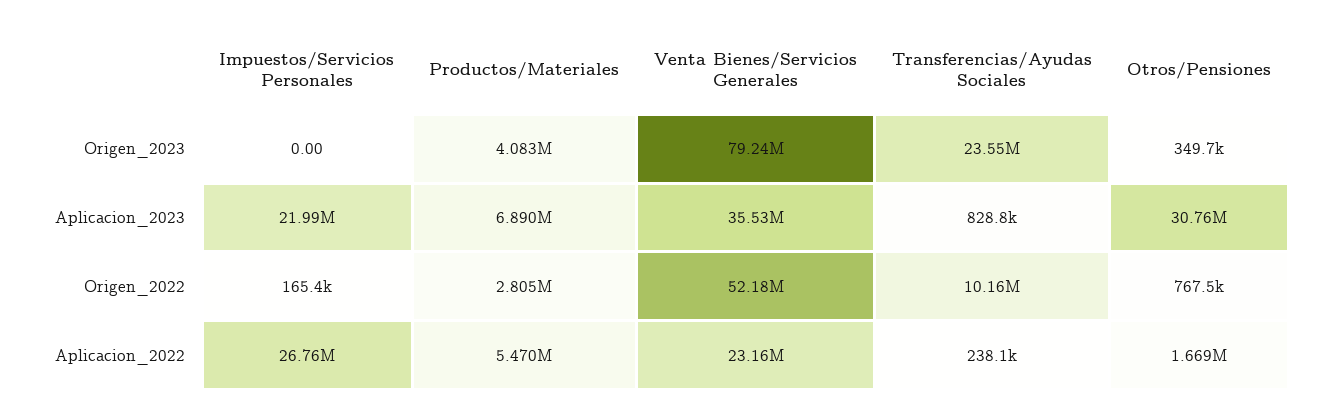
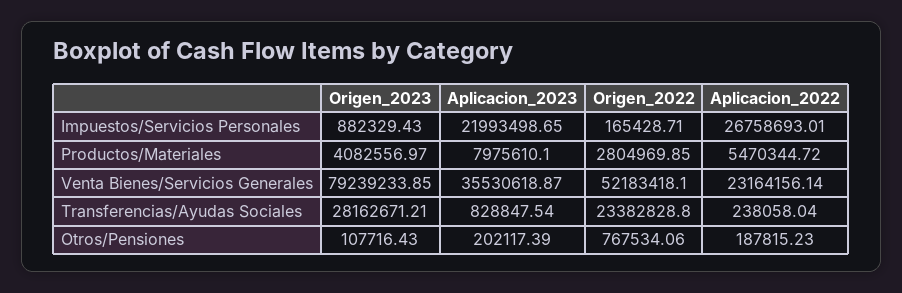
Impuestos/Servicios Personales, Origen_2023: 0 -> 882329.43
Transferencias/Ayudas Sociales, Origen_2023: 23550000 -> 28162671.21
Otros/Pensiones, Origen_2023: 349700 -> 107716.43
Productos/Materiales, Aplicacion_2023: 6890000 -> 7975610.1
Otros/Pensiones, Aplicacion_2023: 30760000 -> 202117.39
Transferencias/Ayudas Sociales, Origen_2022: 10160000 -> 23382828.8
Otros/Pensiones, Aplicacion_2022: 1669000 -> 187815.23

